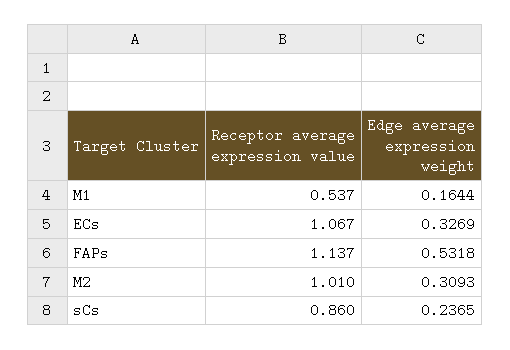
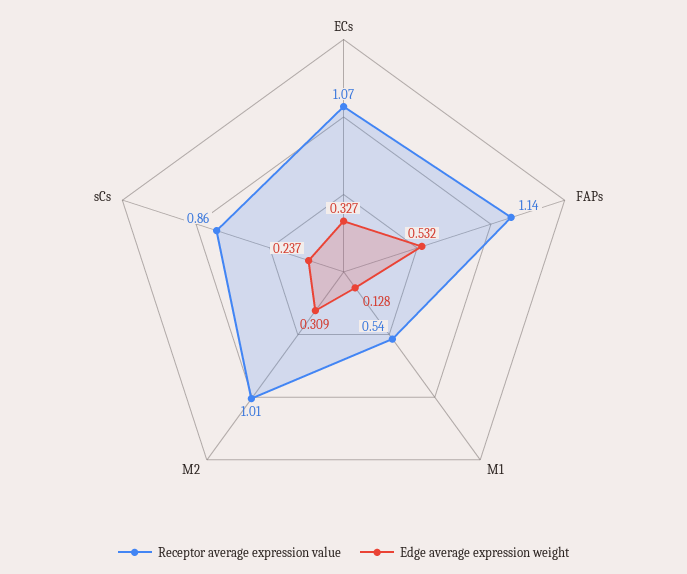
Edge average expression weight, M1: 0.1644 -> 0.128

